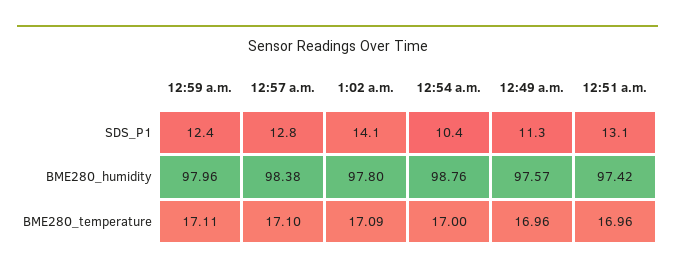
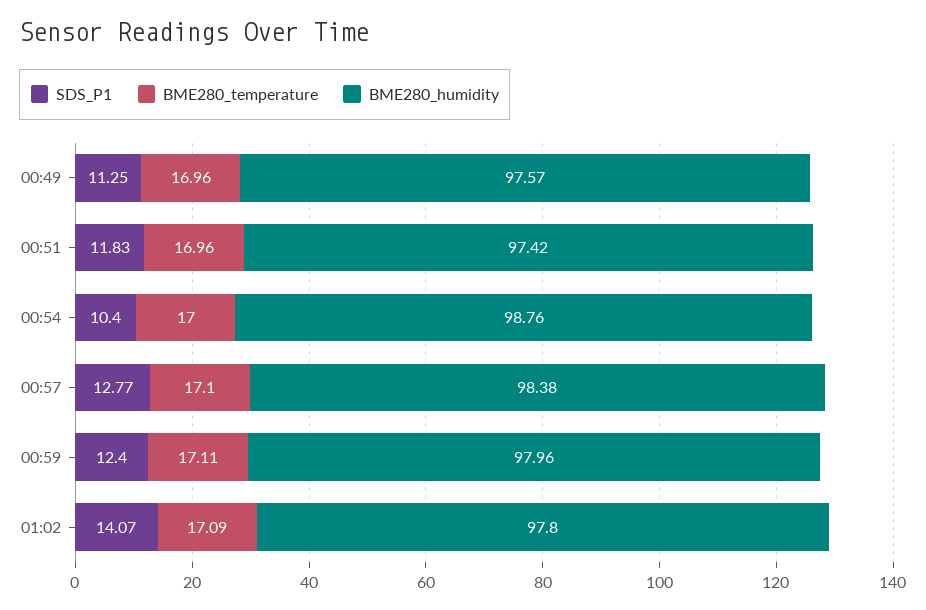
SDS_P1, 12:51 a.m.: 13.1 -> 11.83

